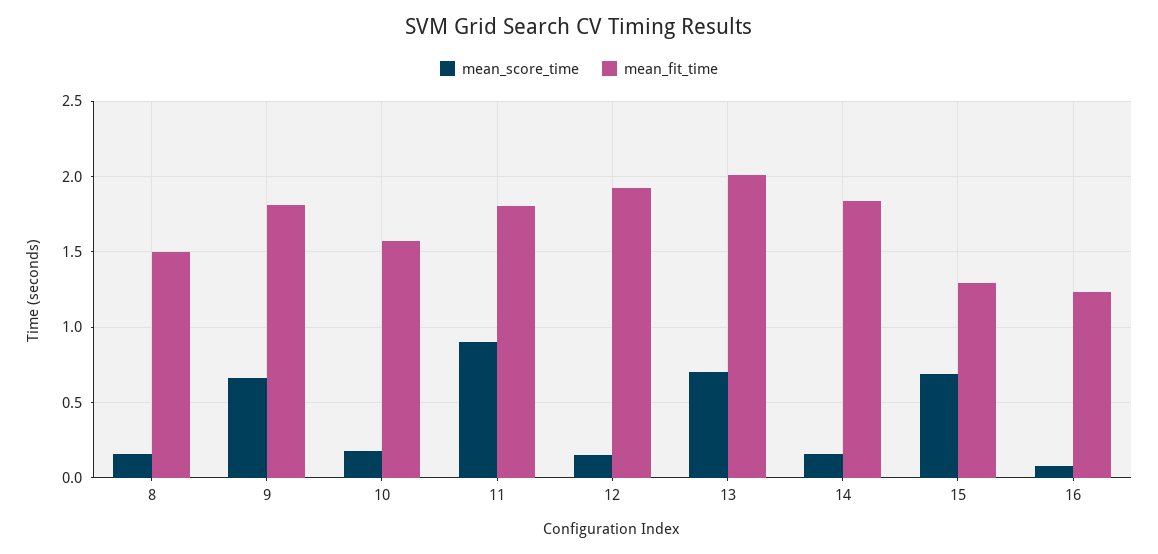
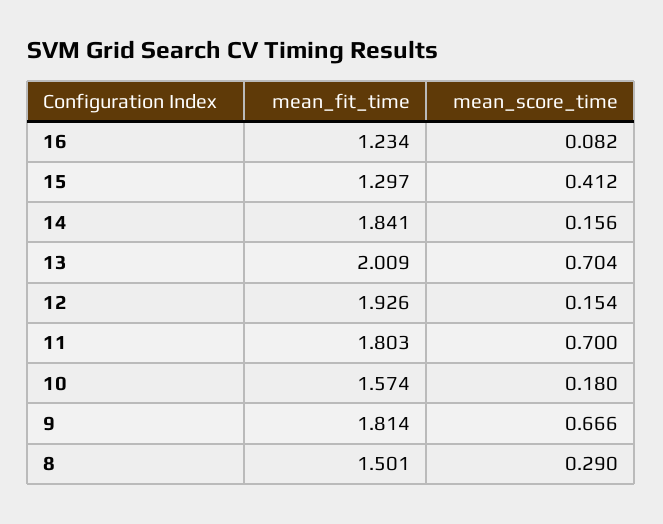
mean_score_time, 8: 0.15 -> 0.29
mean_score_time, 11: 0.9 -> 0.7
mean_score_time, 15: 0.7 -> 0.412

